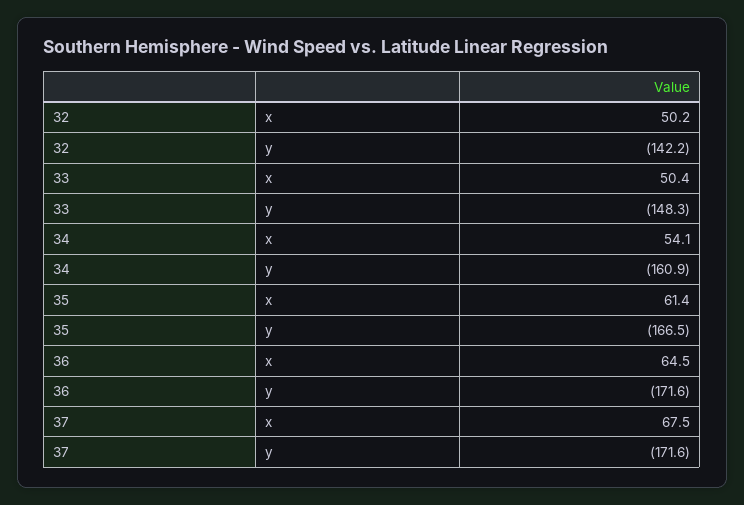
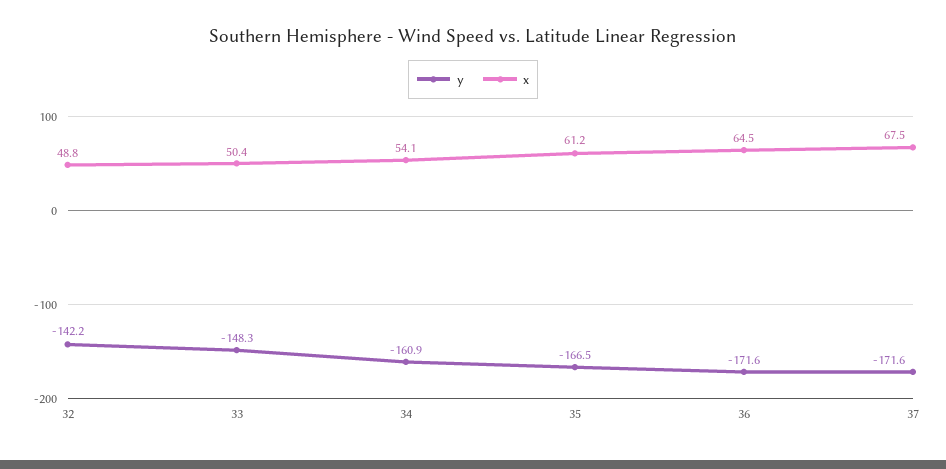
x, 32: 50.2 -> 48.8
x, 35: 61.4 -> 61.2

